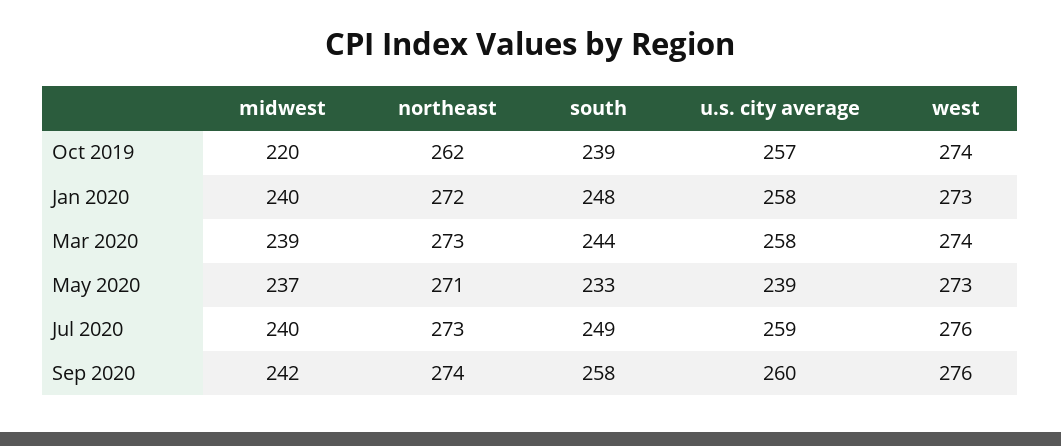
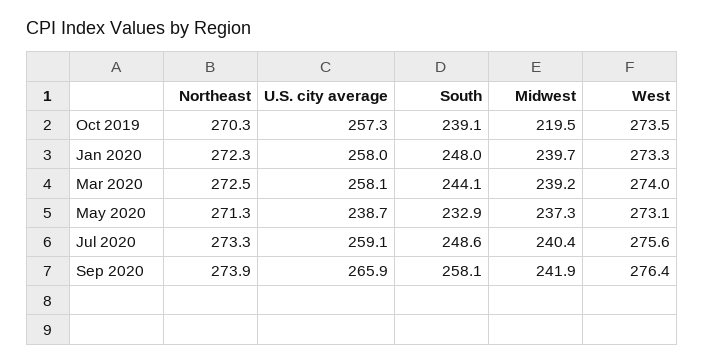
northeast, Oct 2019: 262 -> 270.3
u.s. city average, Sep 2020: 260 -> 265.9

